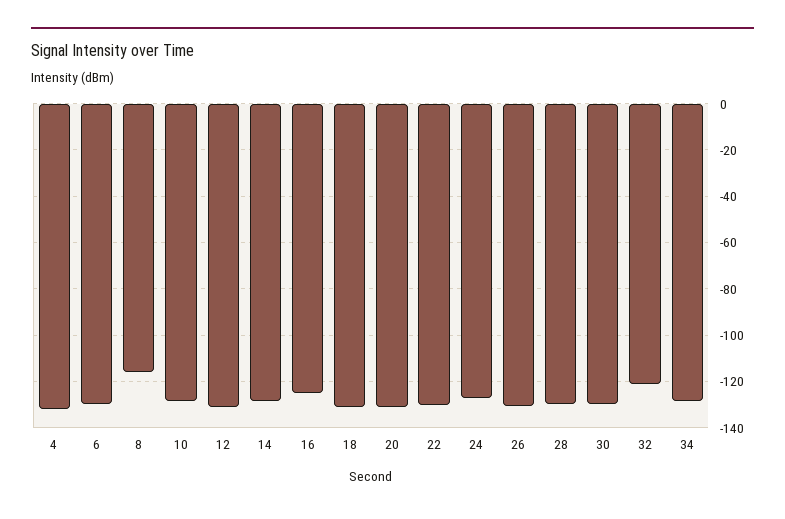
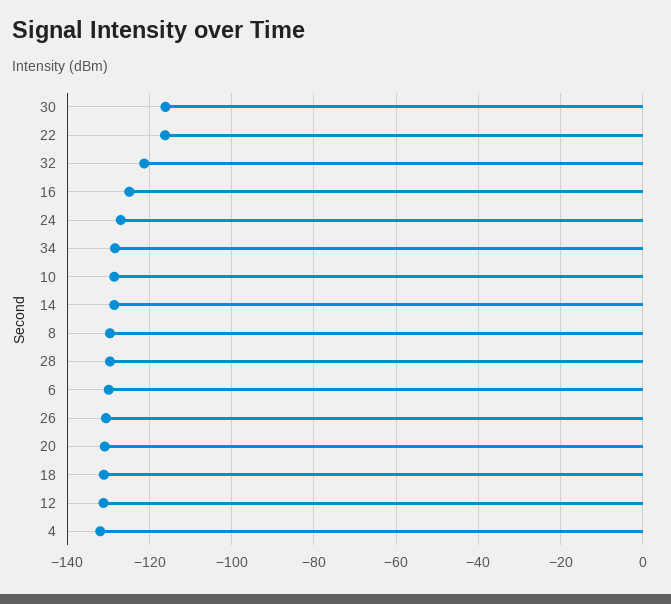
8: -115 -> -130
22: -130 -> -116
30: -130 -> -116

